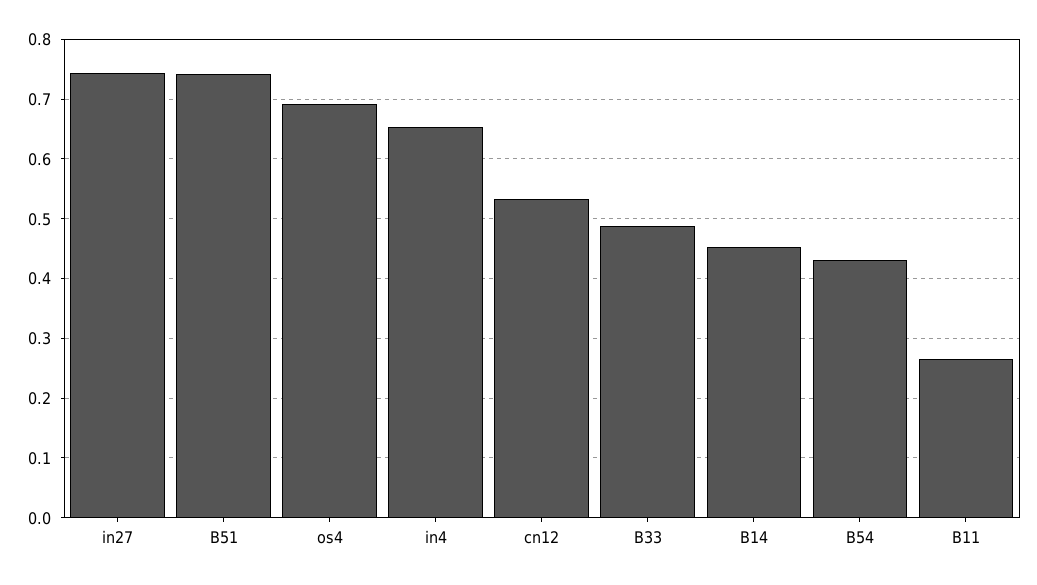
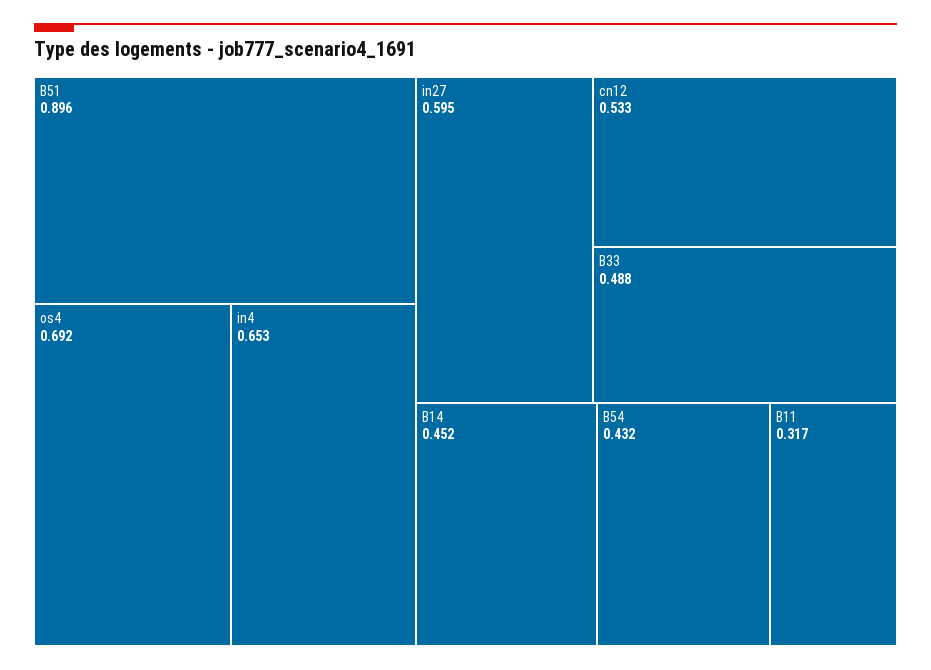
in27: 0.74 -> 0.595
B51: 0.74 -> 0.896
B11: 0.26 -> 0.317

